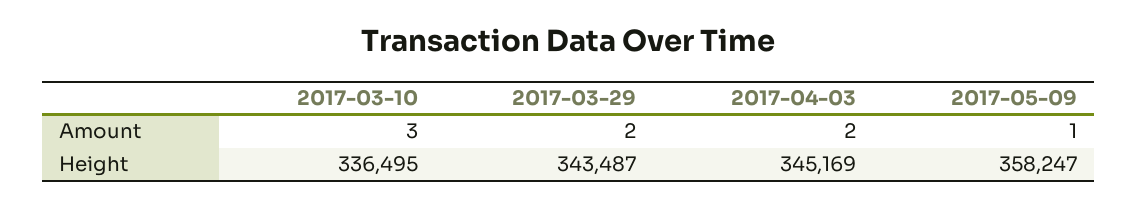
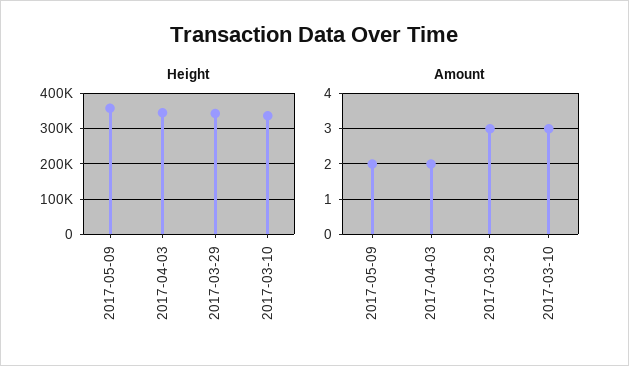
Amount, 2017-03-29: 2 -> 3
Amount, 2017-05-09: 1 -> 2

